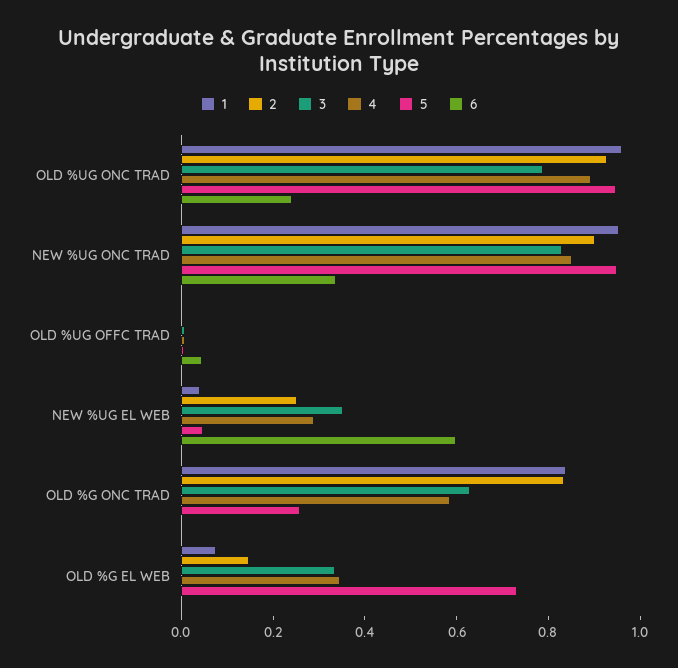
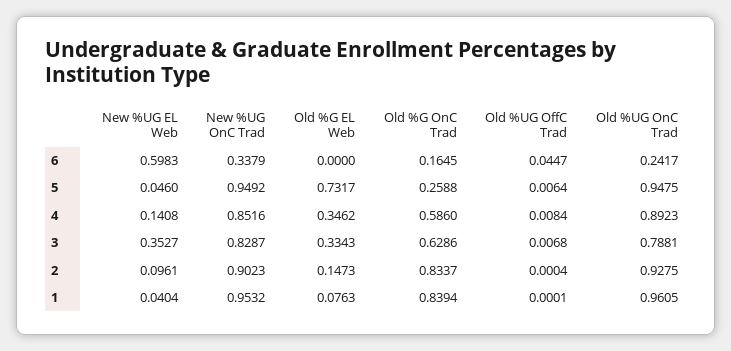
2, NEW %UG EL WEB: 0.25 -> 0.0961
4, NEW %UG EL WEB: 0.3 -> 0.1408
6, OLD %G ONC TRAD: 0 -> 0.1645

